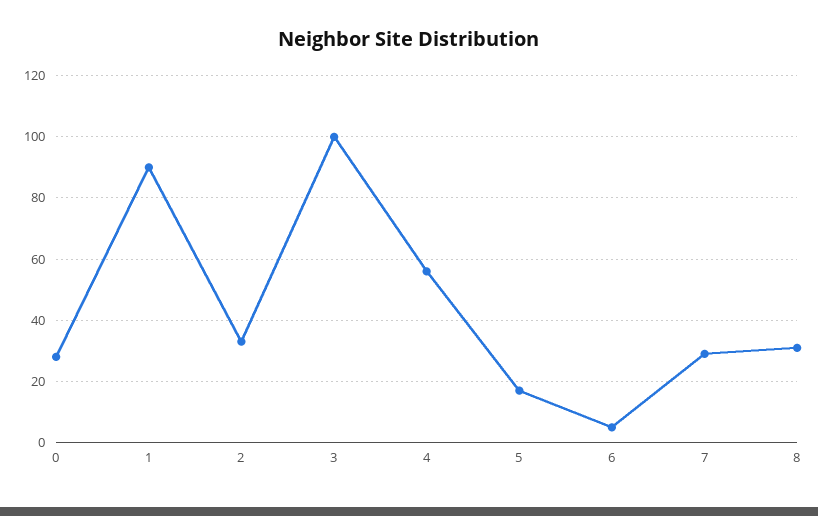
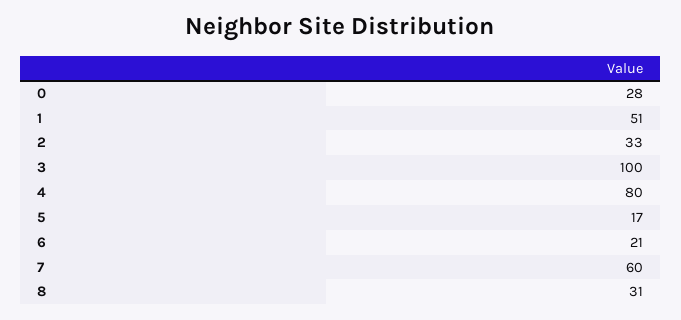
1: 90 -> 51
4: 55 -> 80
6: 5 -> 21
7: 30 -> 60

